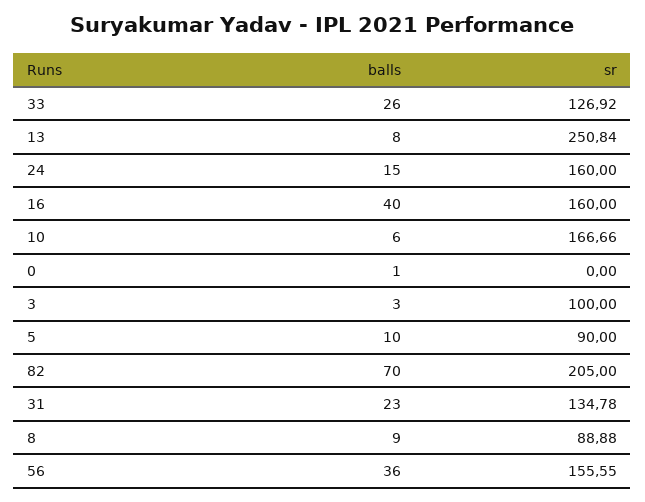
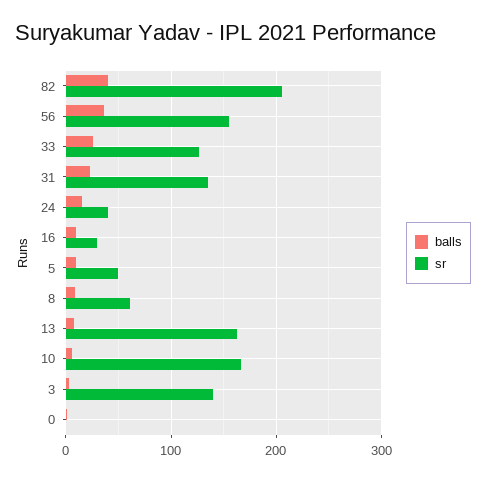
sr, 13: 250.84 -> 160
sr, 24: 160 -> 40
balls, 16: 40 -> 10
sr, 16: 160 -> 30
sr, 3: 100 -> 140
sr, 5: 90 -> 50
balls, 82: 70 -> 40
sr, 8: 88.88 -> 60

